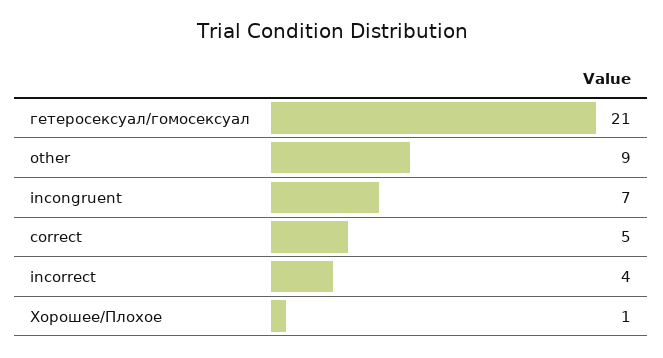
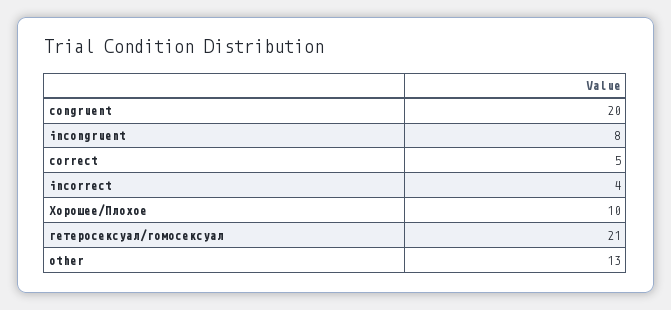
other: 9 -> 13
incongruent: 7 -> 8
Хорошее/Плохое: 1 -> 10
congruent: none -> 20

